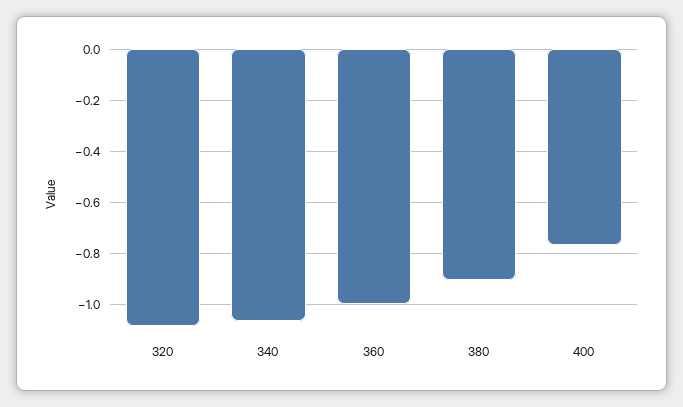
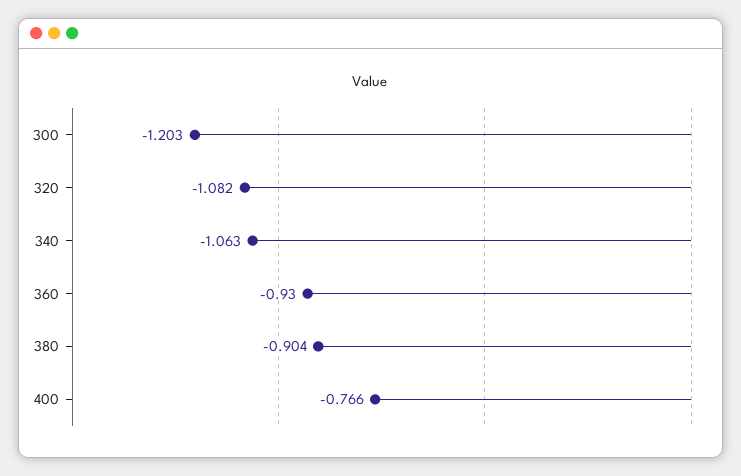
360: -1 -> -0.93
300: none -> -1.203

